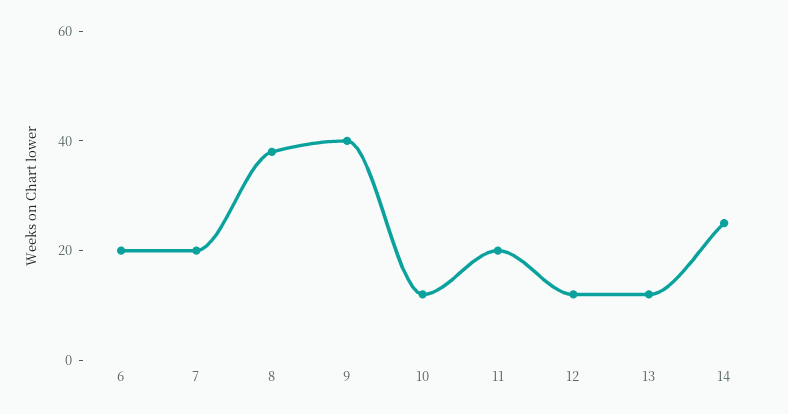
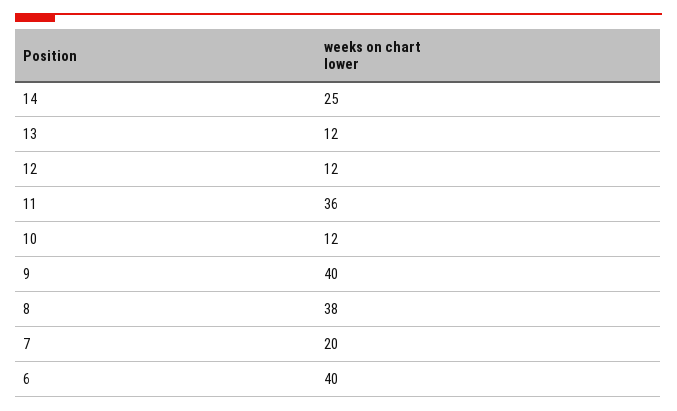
6: 20 -> 40
11: 20 -> 36

